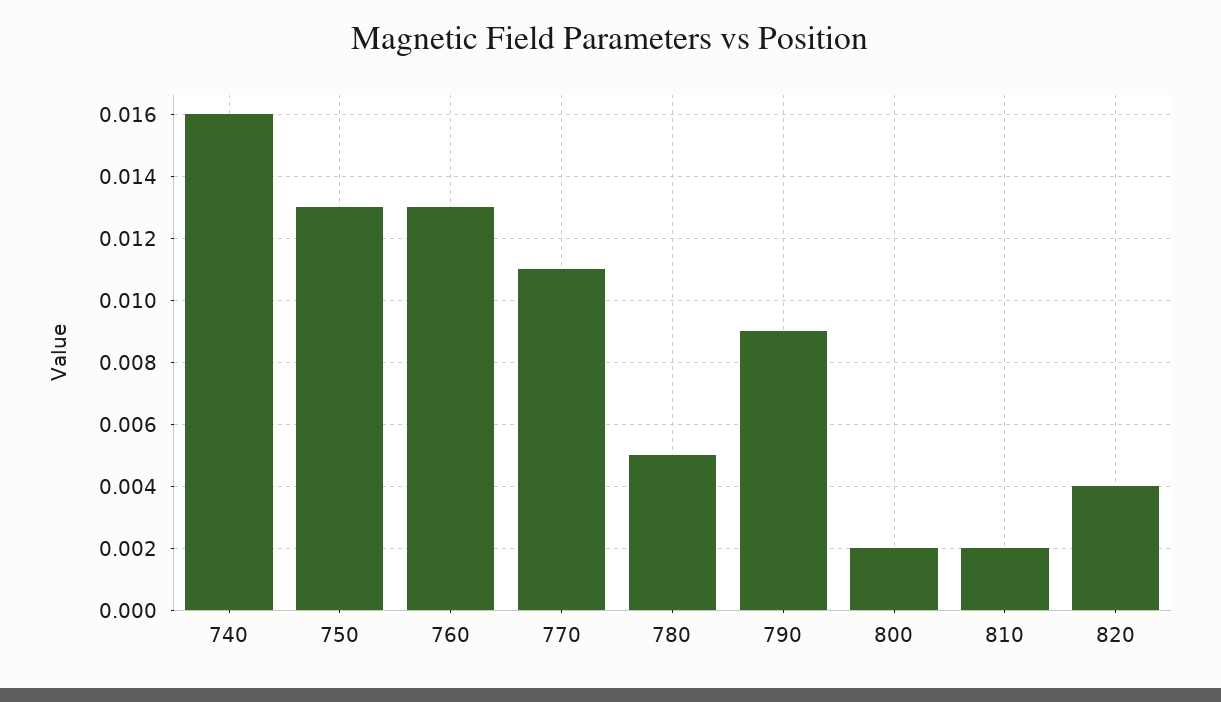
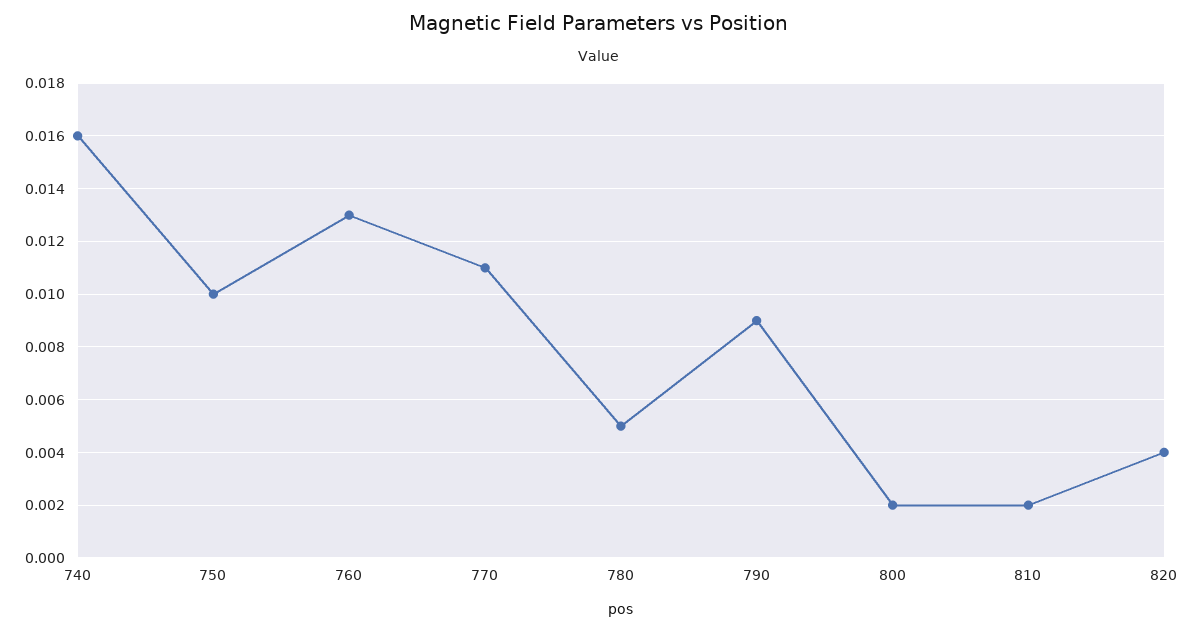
750: 0.013 -> 0.01

